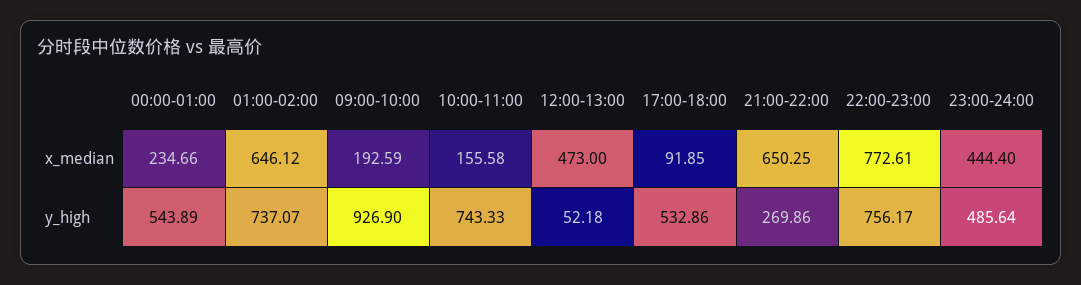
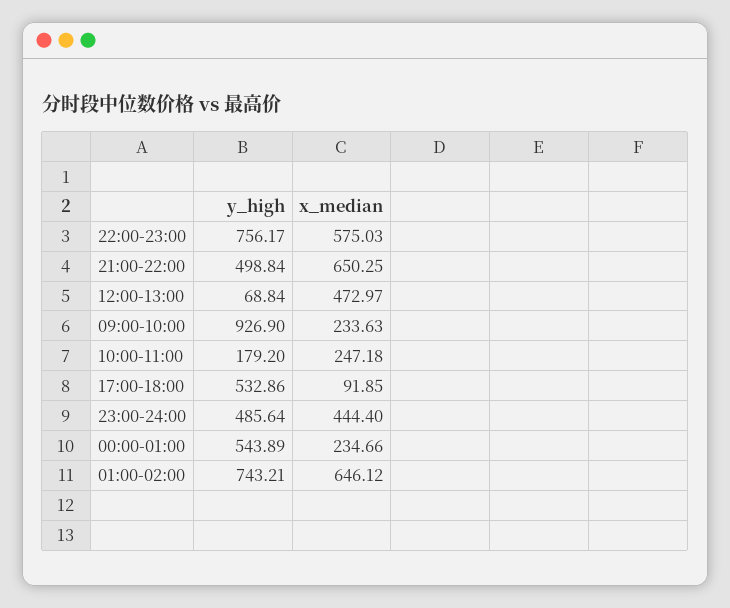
09:00-10:00, x_median: 192.59 -> 233.63
10:00-11:00, x_median: 155.58 -> 247.18
12:00-13:00, x_median: 473 -> 472.97
22:00-23:00, x_median: 772.61 -> 575.03
01:00-02:00, y_high: 737.07 -> 743.21
10:00-11:00, y_high: 743.33 -> 179.2
12:00-13:00, y_high: 52.18 -> 68.84
21:00-22:00, y_high: 269.86 -> 498.84

